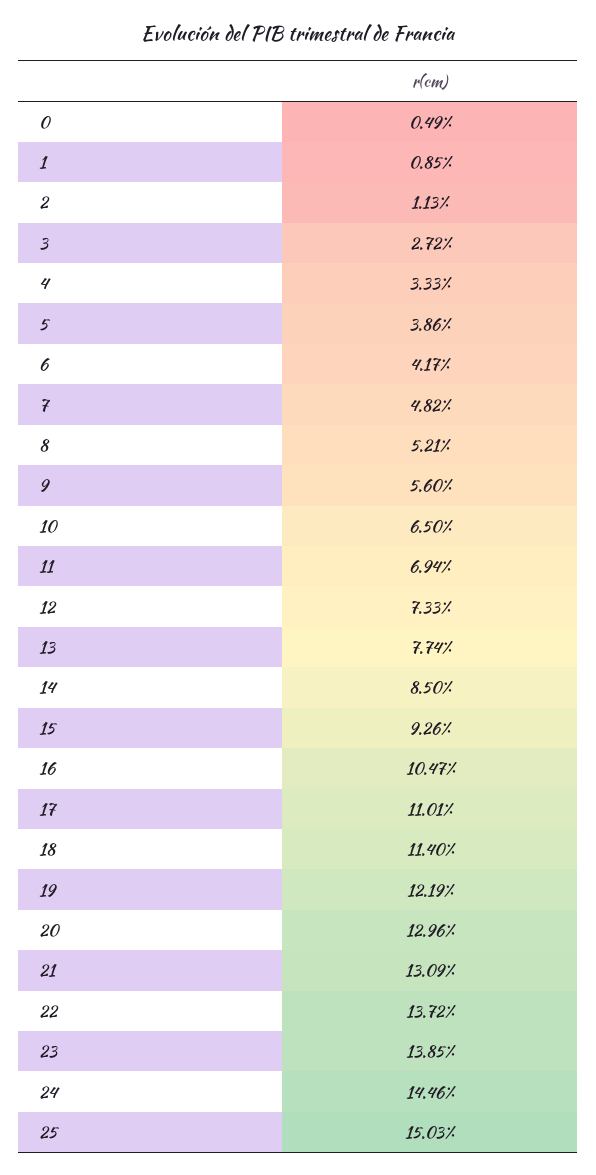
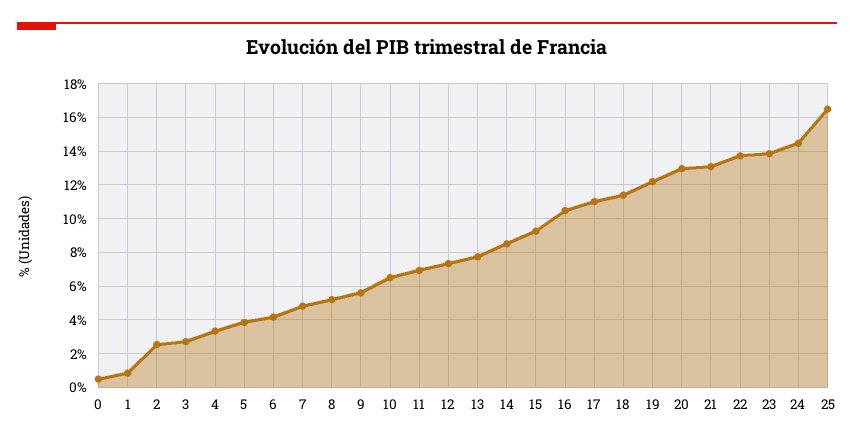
2: 1.13 -> 2.5
25: 15.03 -> 16.5

